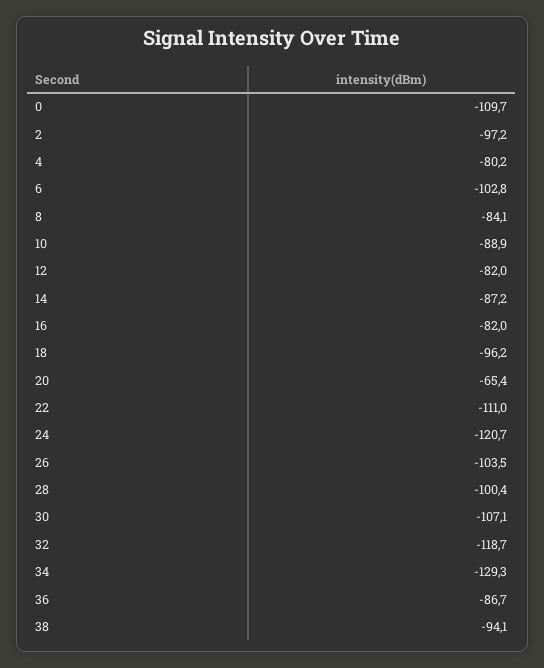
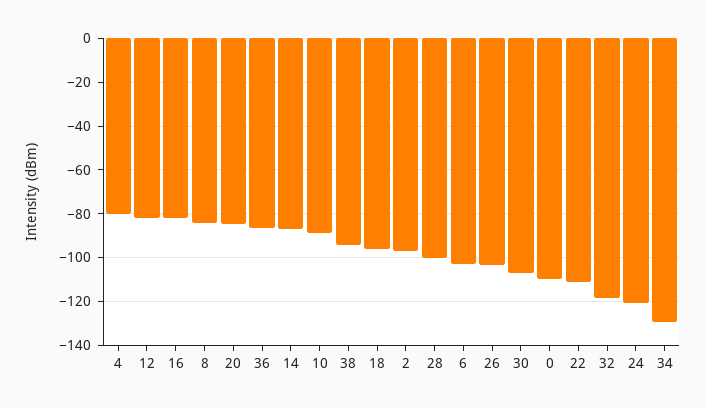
20: -65.4 -> -85

